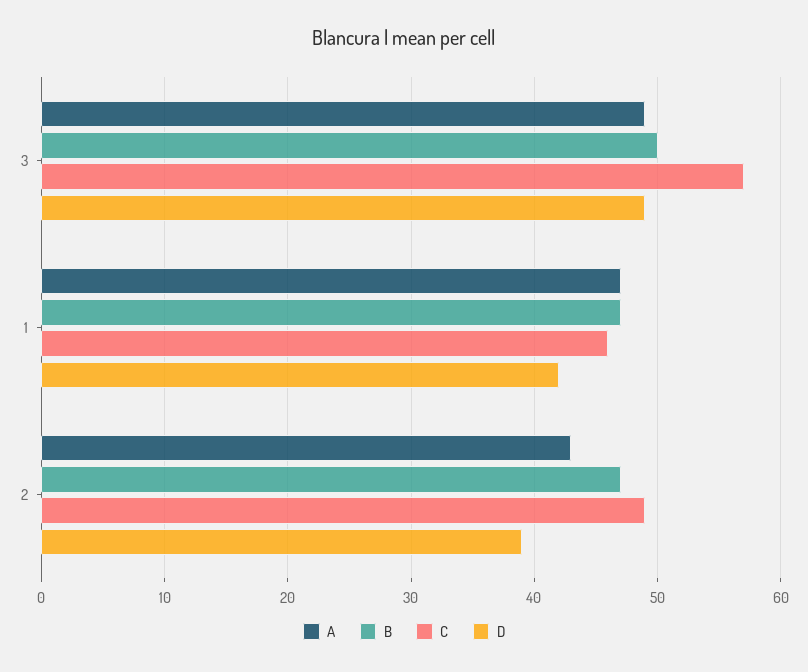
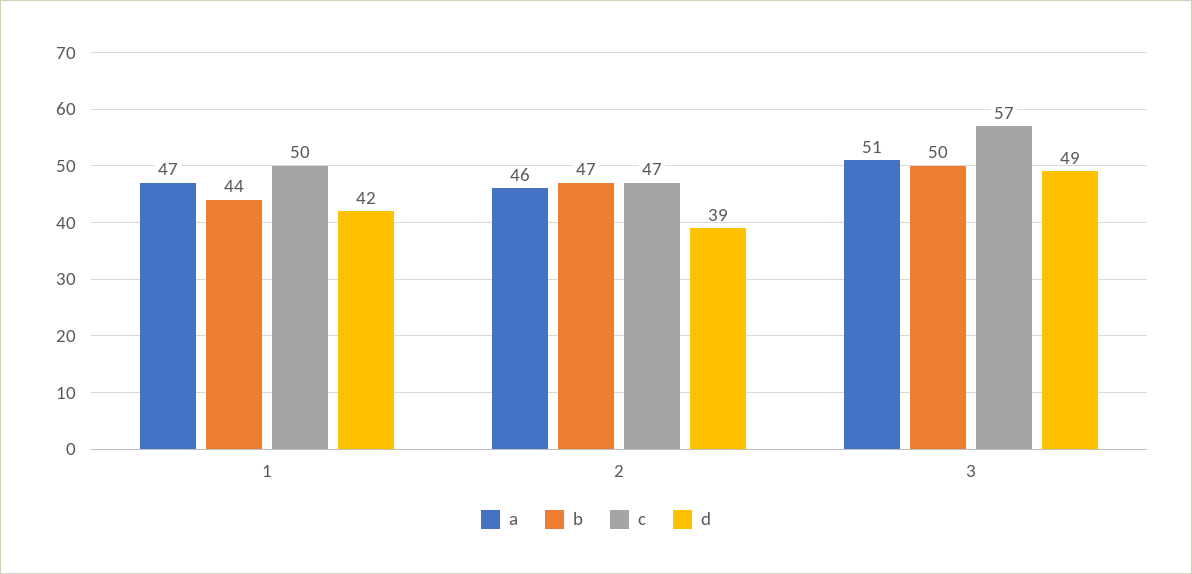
A, 3: 49 -> 51
B, 1: 47 -> 44
C, 1: 46 -> 50
A, 2: 43 -> 46
C, 2: 49 -> 47

